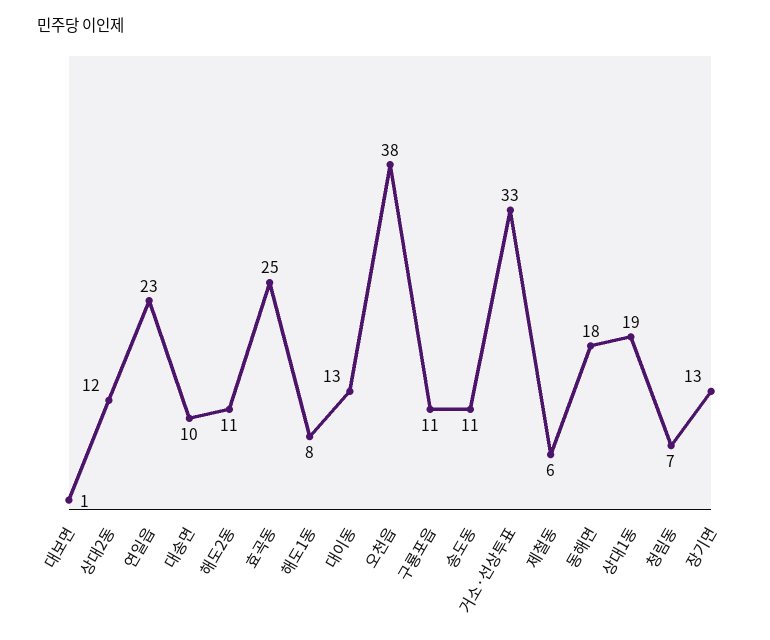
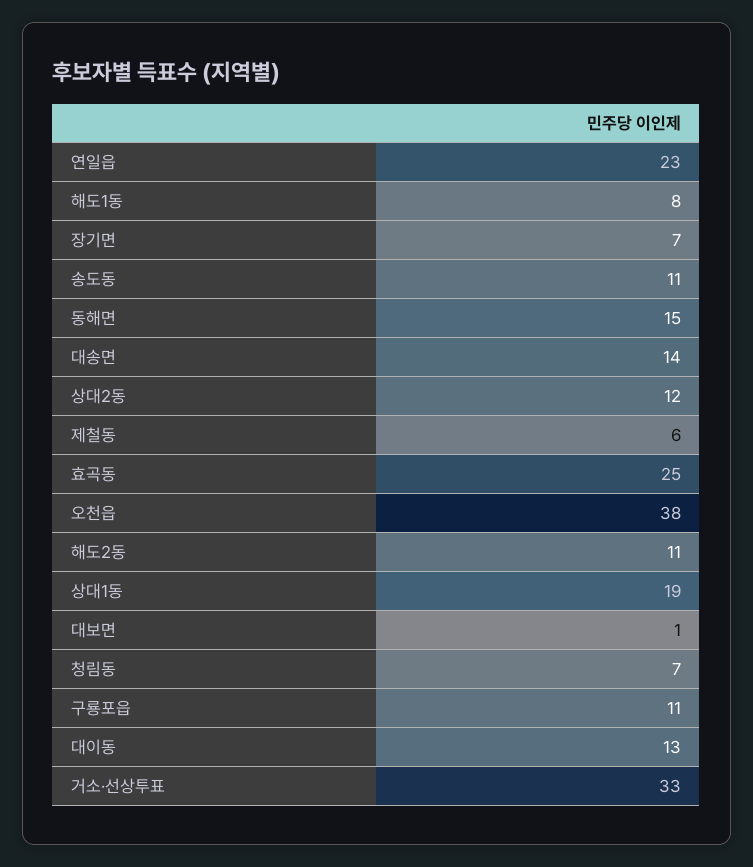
대송면: 10 -> 14
동해면: 18 -> 15
장기면: 13 -> 7

